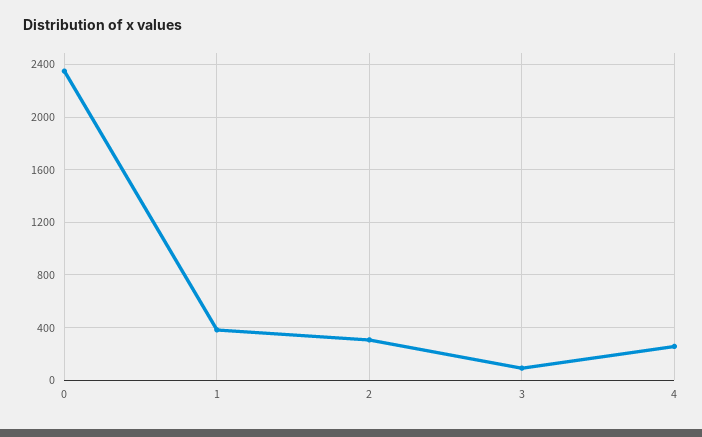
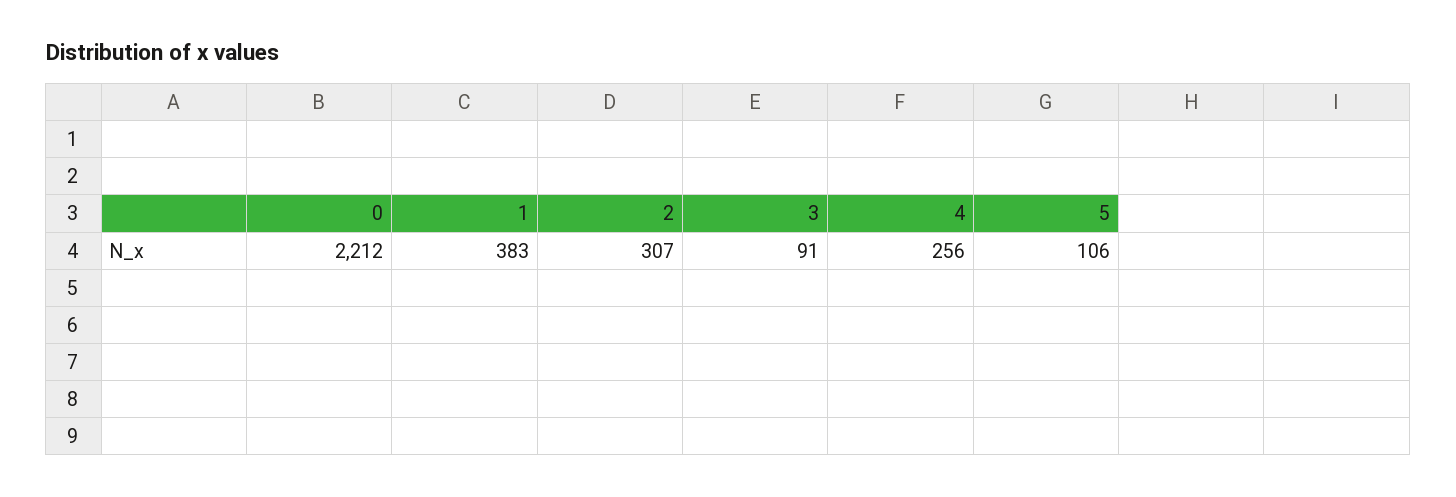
0: 2350 -> 2212
5: none -> 106

